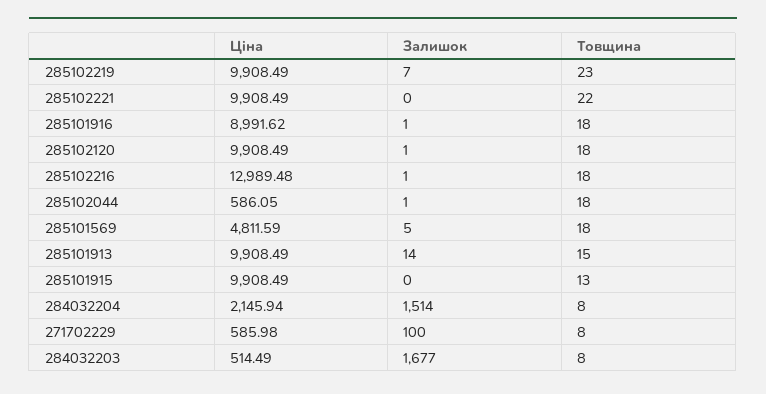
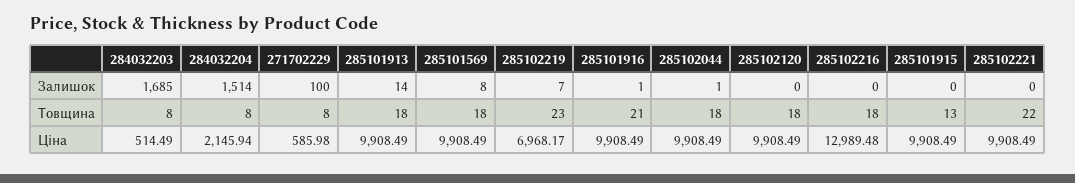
Ціна, 285102219: 9908.49 -> 6968.17
Ціна, 285101916: 8991.62 -> 9908.49
Товщина, 285101916: 18 -> 21
Залишок, 285102120: 1 -> 0
Залишок, 285102216: 1 -> 0
Ціна, 285102044: 586.05 -> 9908.49
Ціна, 285101569: 4811.59 -> 9908.49
Залишок, 285101569: 5 -> 8
Товщина, 285101913: 15 -> 18
Залишок, 284032203: 1677 -> 1685

